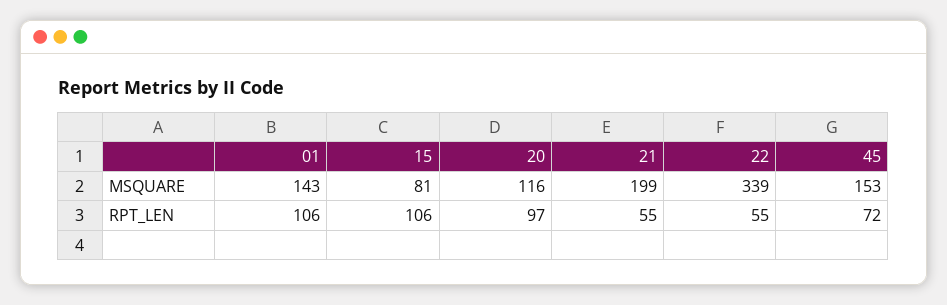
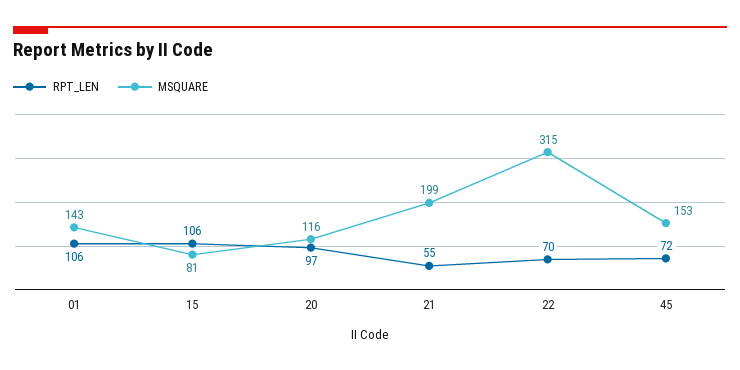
MSQUARE, 22: 339 -> 315
RPT_LEN, 22: 55 -> 70

